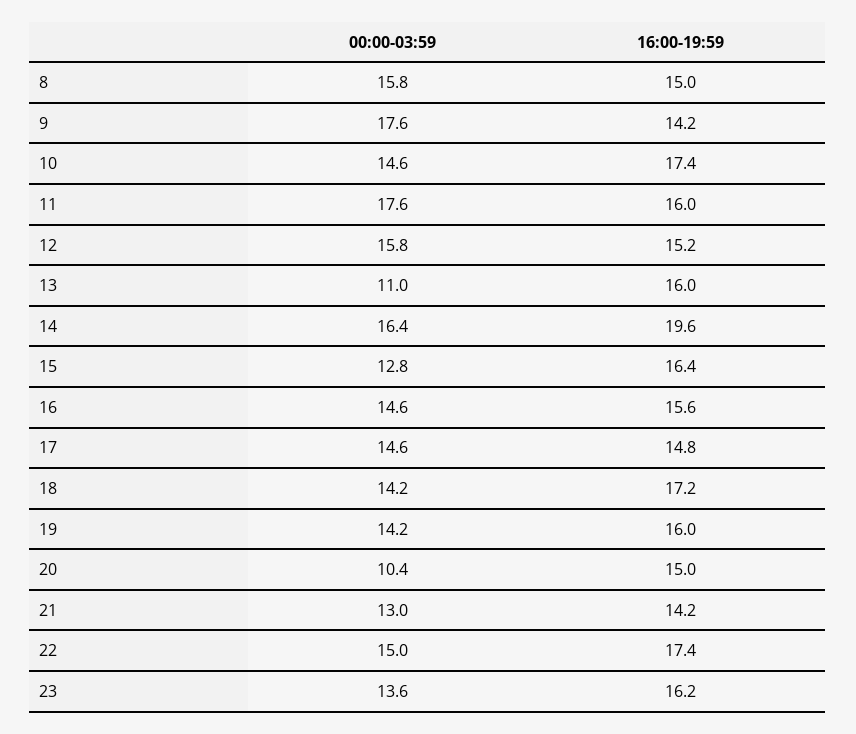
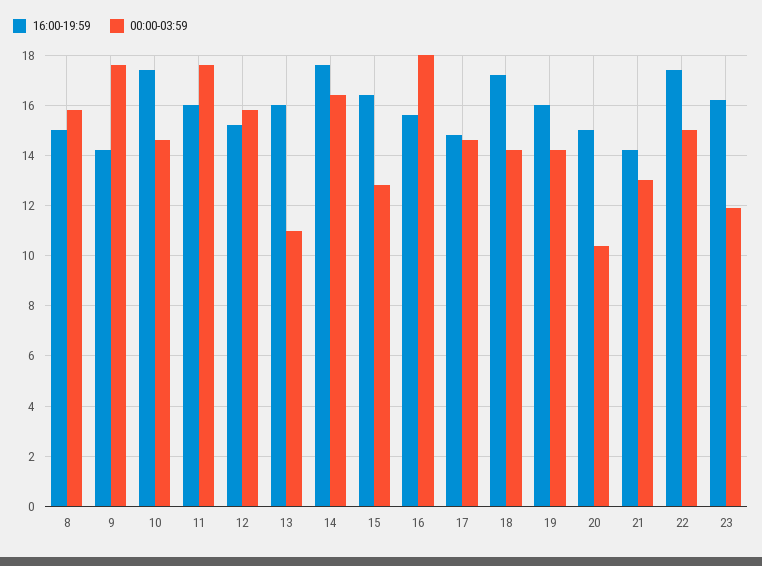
16:00-19:59, 14: 19.6 -> 17.5
00:00-03:59, 16: 14.6 -> 18
00:00-03:59, 23: 13.6 -> 12

